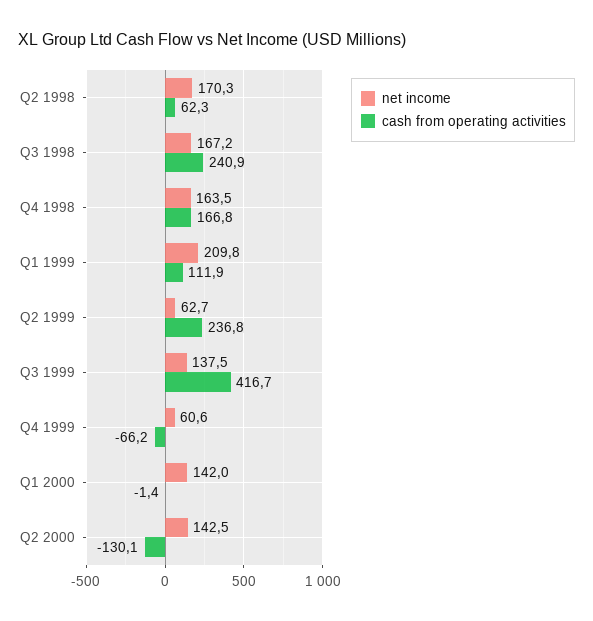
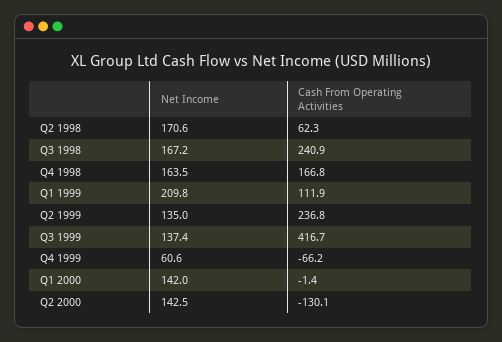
net income, Q2 1998: 170.3 -> 170.6
net income, Q2 1999: 62.7 -> 135
net income, Q3 1999: 137.5 -> 137.4

